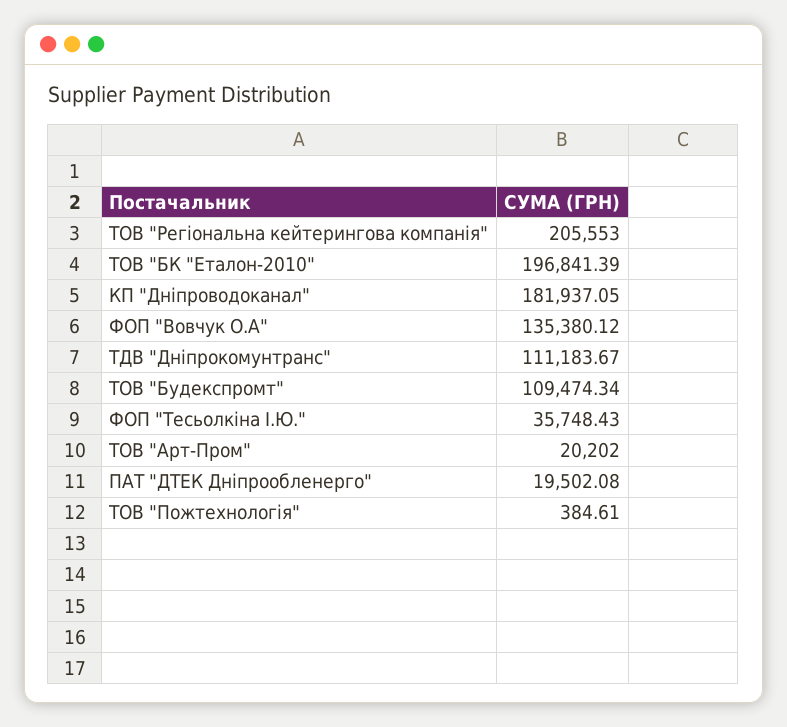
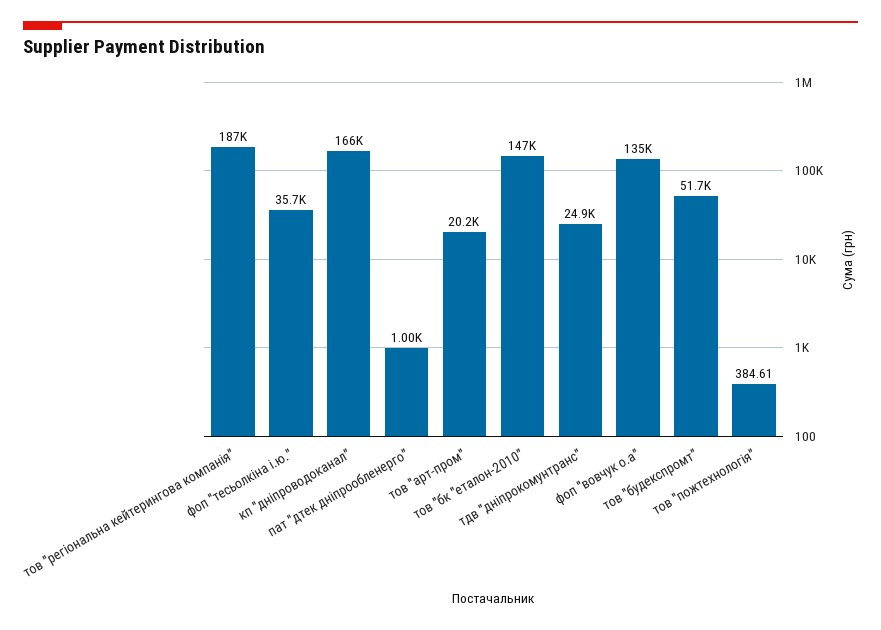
ТОВ "Регіональна кейтерингова компанія": 205553 -> 187000
ТОВ "БК "Еталон-2010": 196841.39 -> 147000
КП "Дніпроводоканал": 181937.05 -> 166000
ТДВ "Дніпрокомунтранс": 111183.67 -> 24900
ТОВ "Будекспромт": 109474.34 -> 51700
ПАТ "ДТЕК Дніпрообленерго": 19502.08 -> 1000

